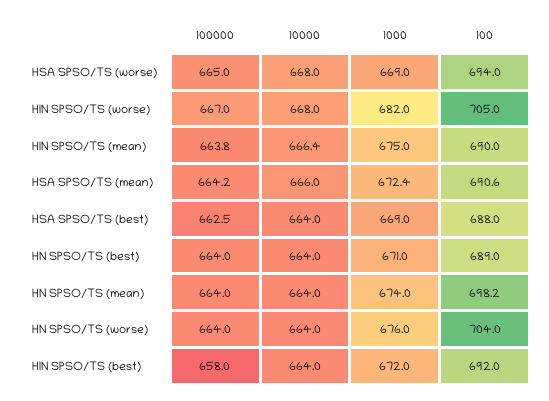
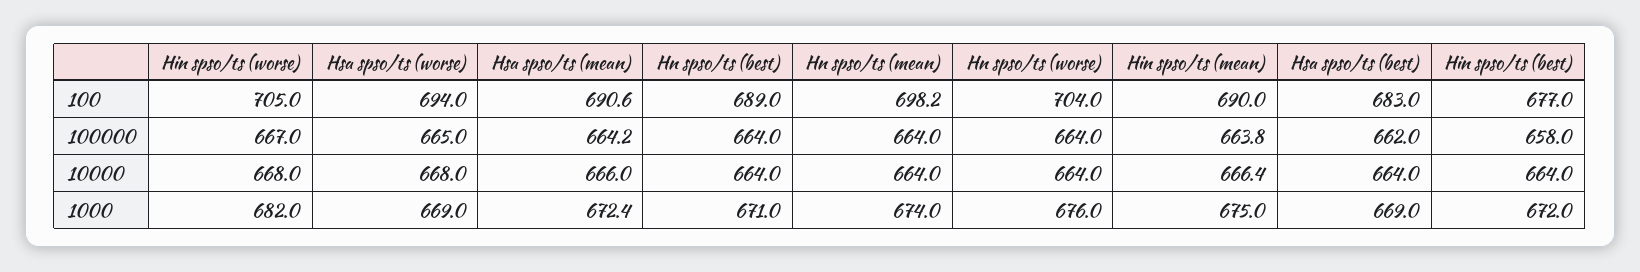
100000, HSA SPSO/TS (best): 662.5 -> 662
100, HSA SPSO/TS (best): 688 -> 683
100, HIN SPSO/TS (best): 692 -> 677

